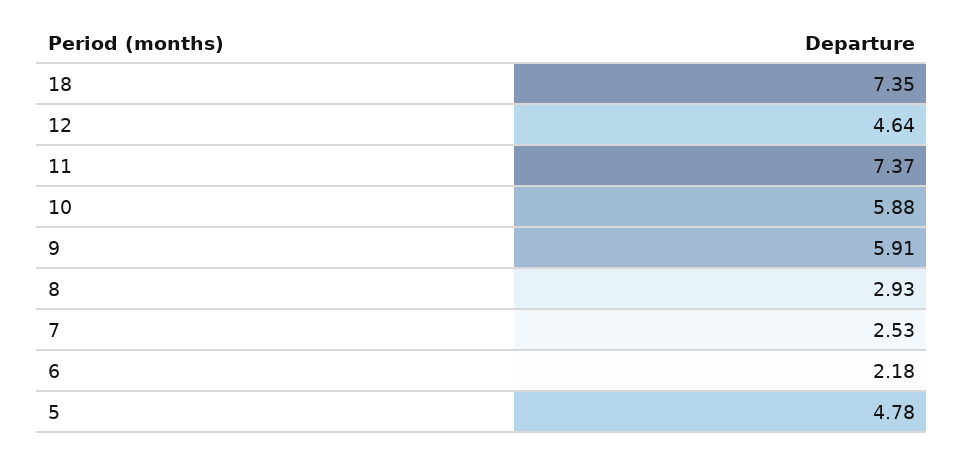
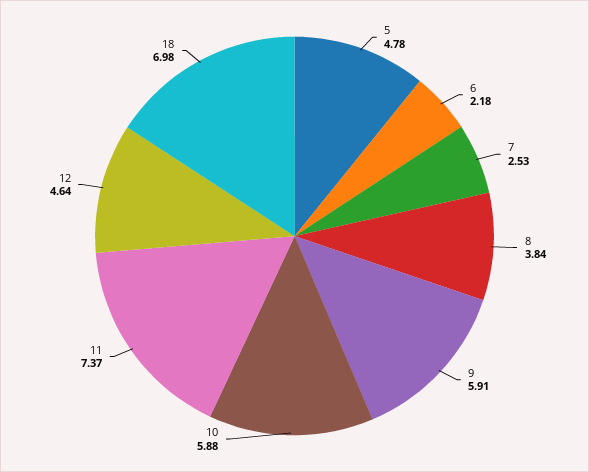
18: 7.35 -> 6.98
8: 2.93 -> 3.84

